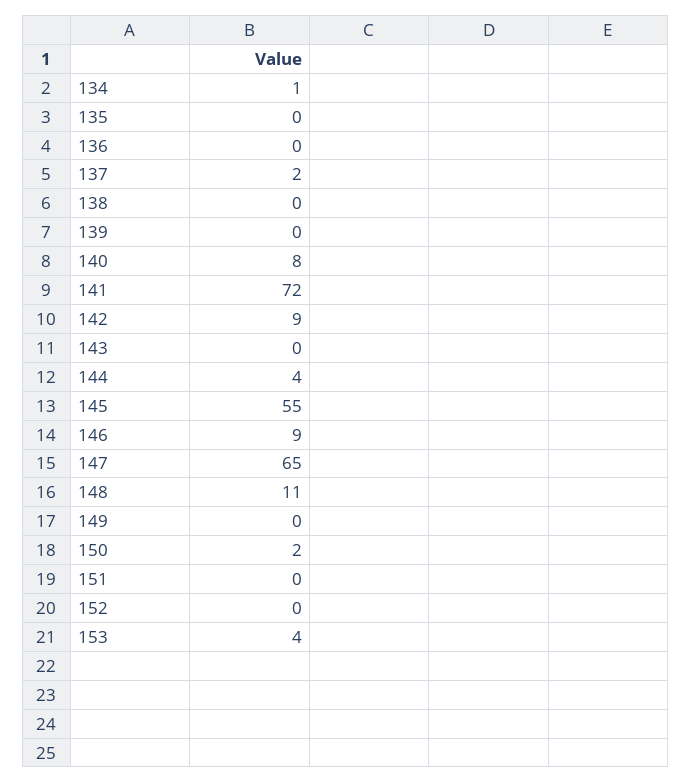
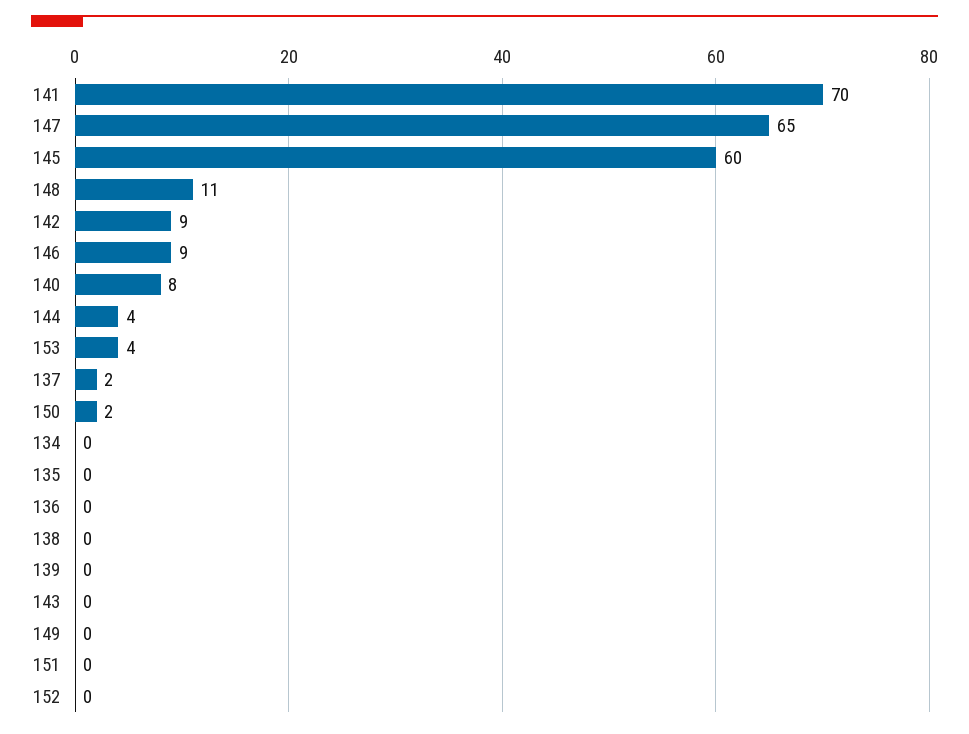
134: 1 -> 0
141: 72 -> 70
145: 55 -> 60

